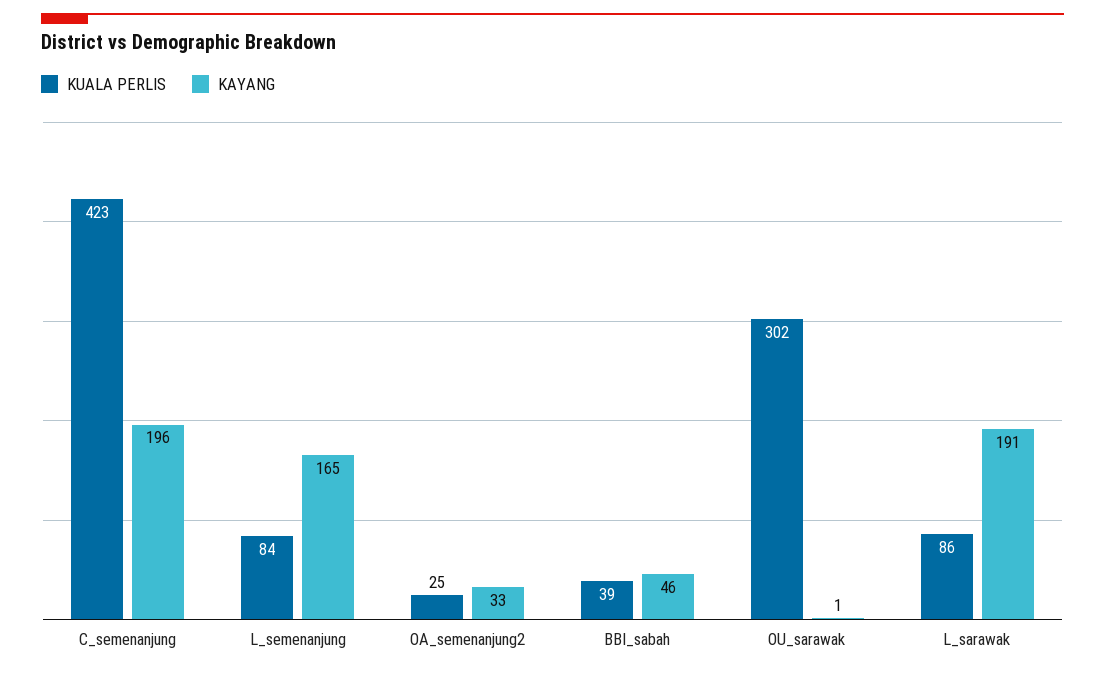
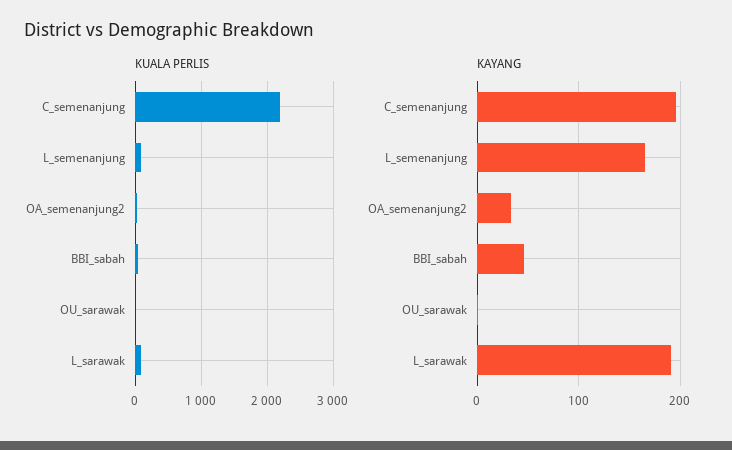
KUALA PERLIS, C_semenanjung: 423 -> 2200
KUALA PERLIS, OU_sarawak: 302 -> 0

